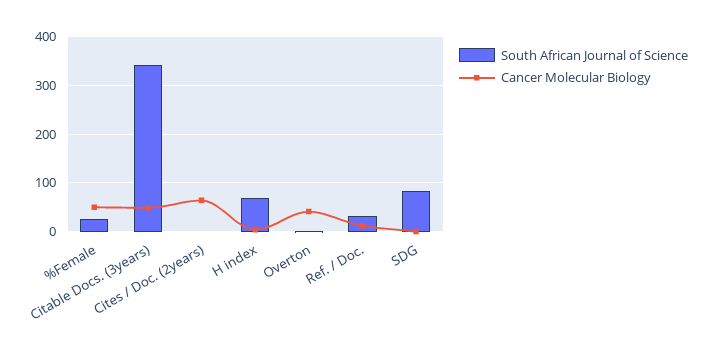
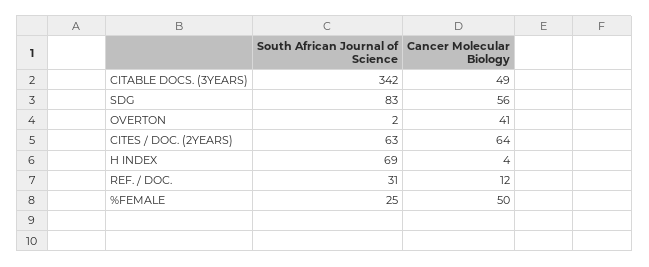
South African Journal of Science, Cites / Doc. (2years): 0 -> 63
Cancer Molecular Biology, SDG: 0 -> 56

